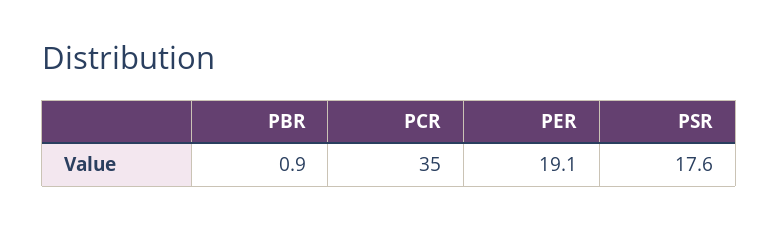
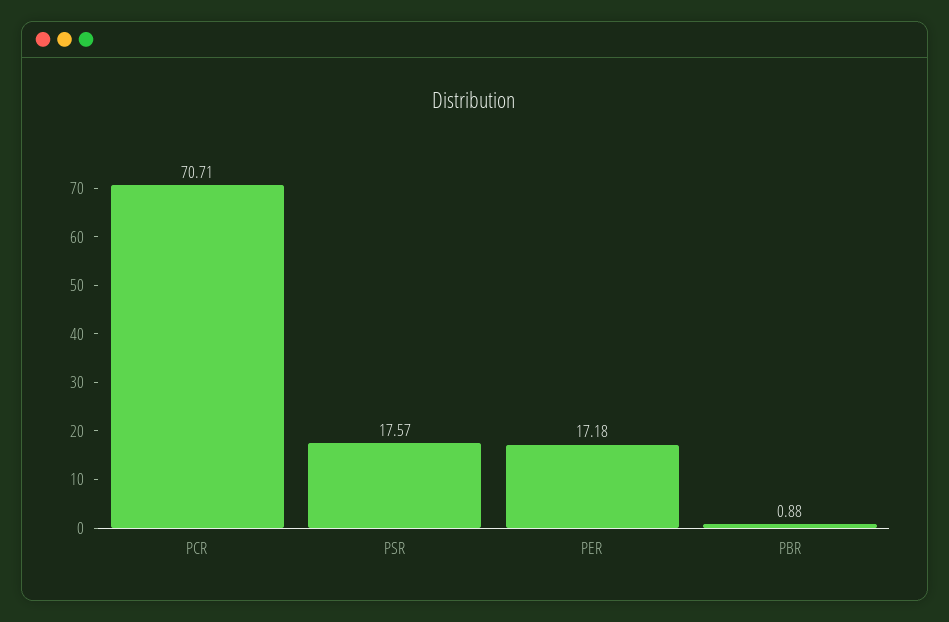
PCR: 35 -> 70.71
PER: 19.1 -> 17.18

